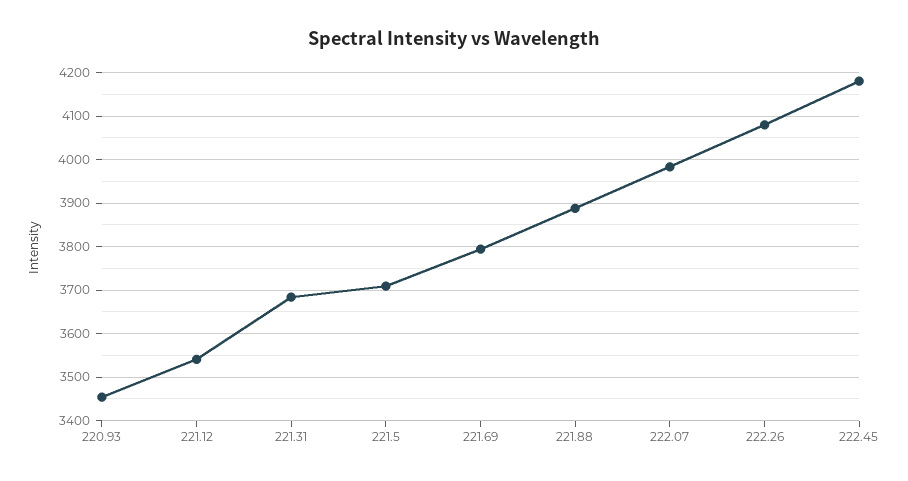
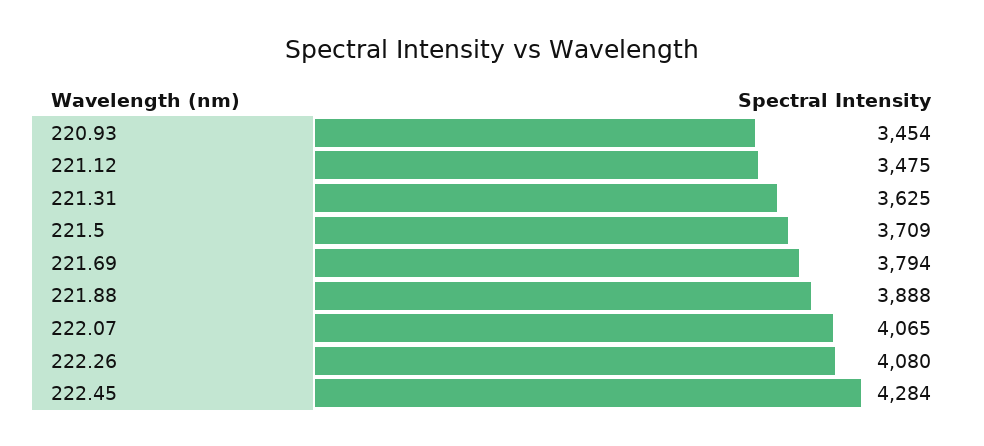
221.12: 3540 -> 3475
221.31: 3680 -> 3625
222.07: 3980 -> 4065
222.45: 4180 -> 4284

